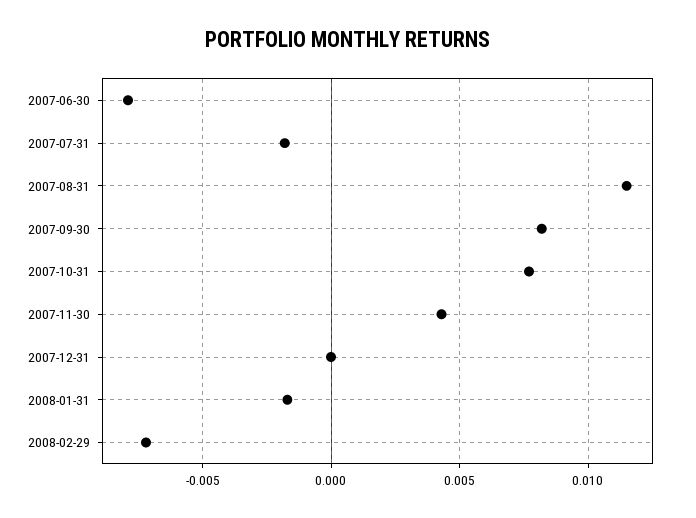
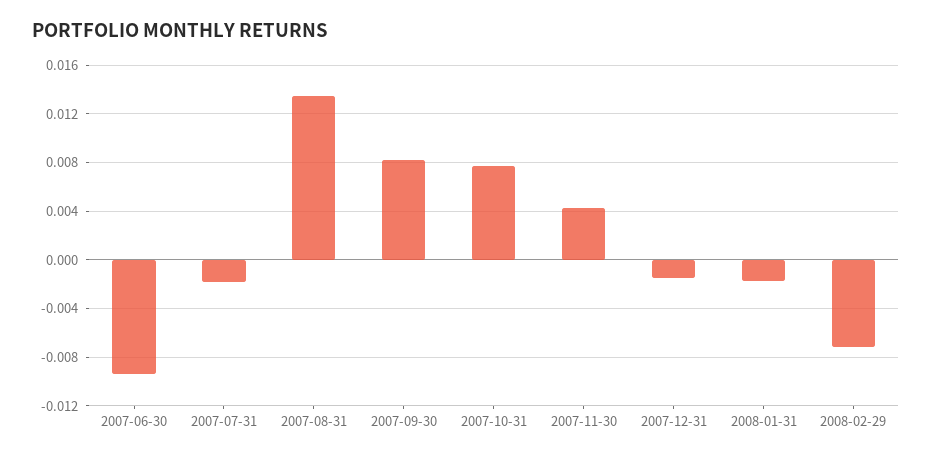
2007-06-30: -0.008 -> -0.0095
2007-08-31: 0.0115 -> 0.0135
2007-12-31: 0 -> -0.0015

